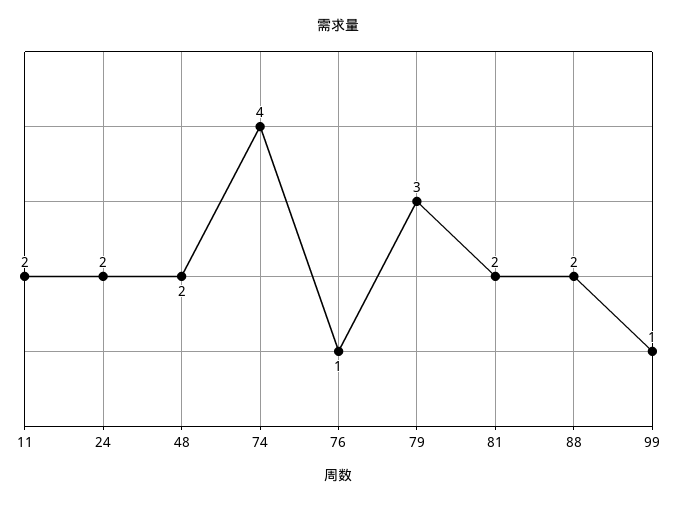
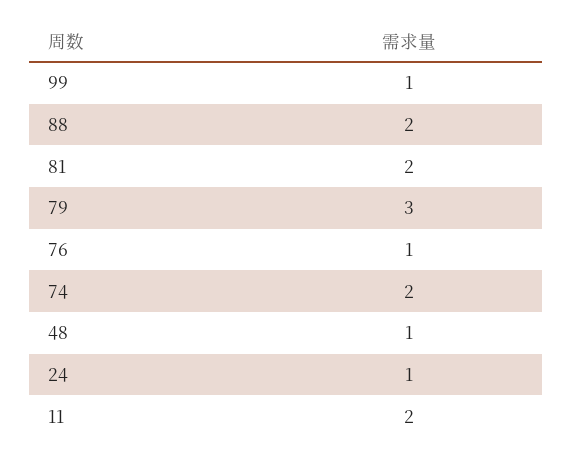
24: 2 -> 1
48: 2 -> 1
74: 4 -> 2

